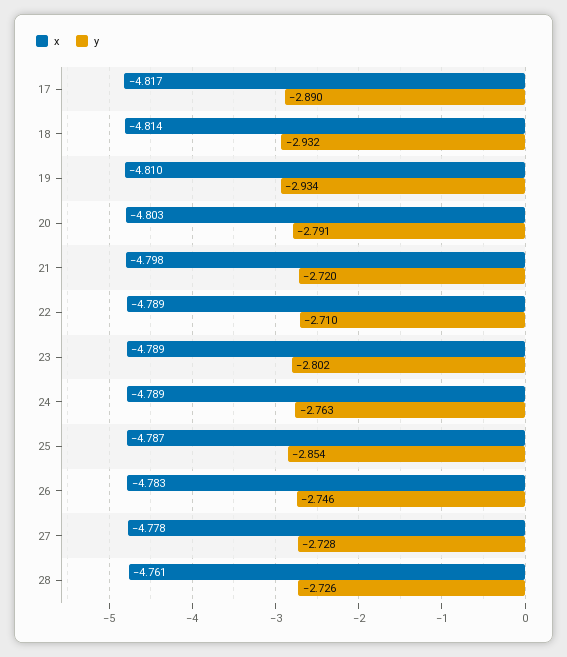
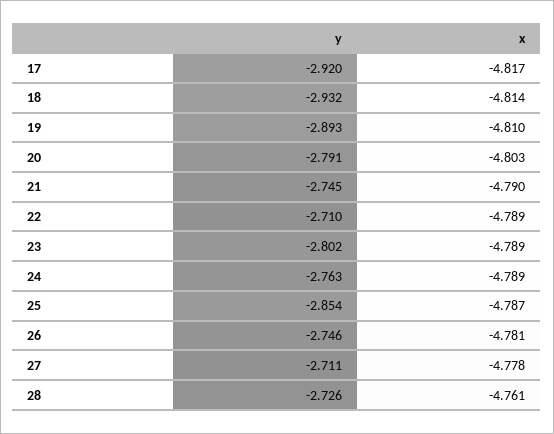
y, 17: -2.89 -> -2.92
y, 19: -2.934 -> -2.893
x, 21: -4.798 -> -4.79
y, 21: -2.72 -> -2.745
x, 26: -4.783 -> -4.781
y, 27: -2.728 -> -2.711

